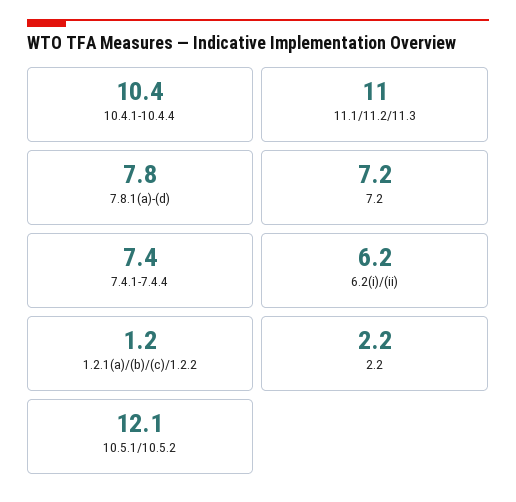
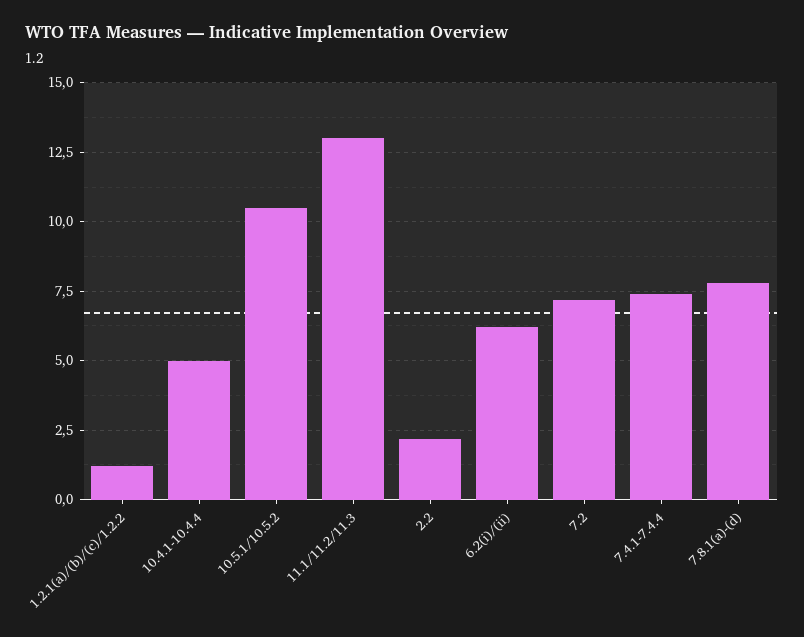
10.4.1-10.4.4: 10.4 -> 5
11.1/11.2/11.3: 11 -> 13
10.5.1/10.5.2: 12.1 -> 10.5

